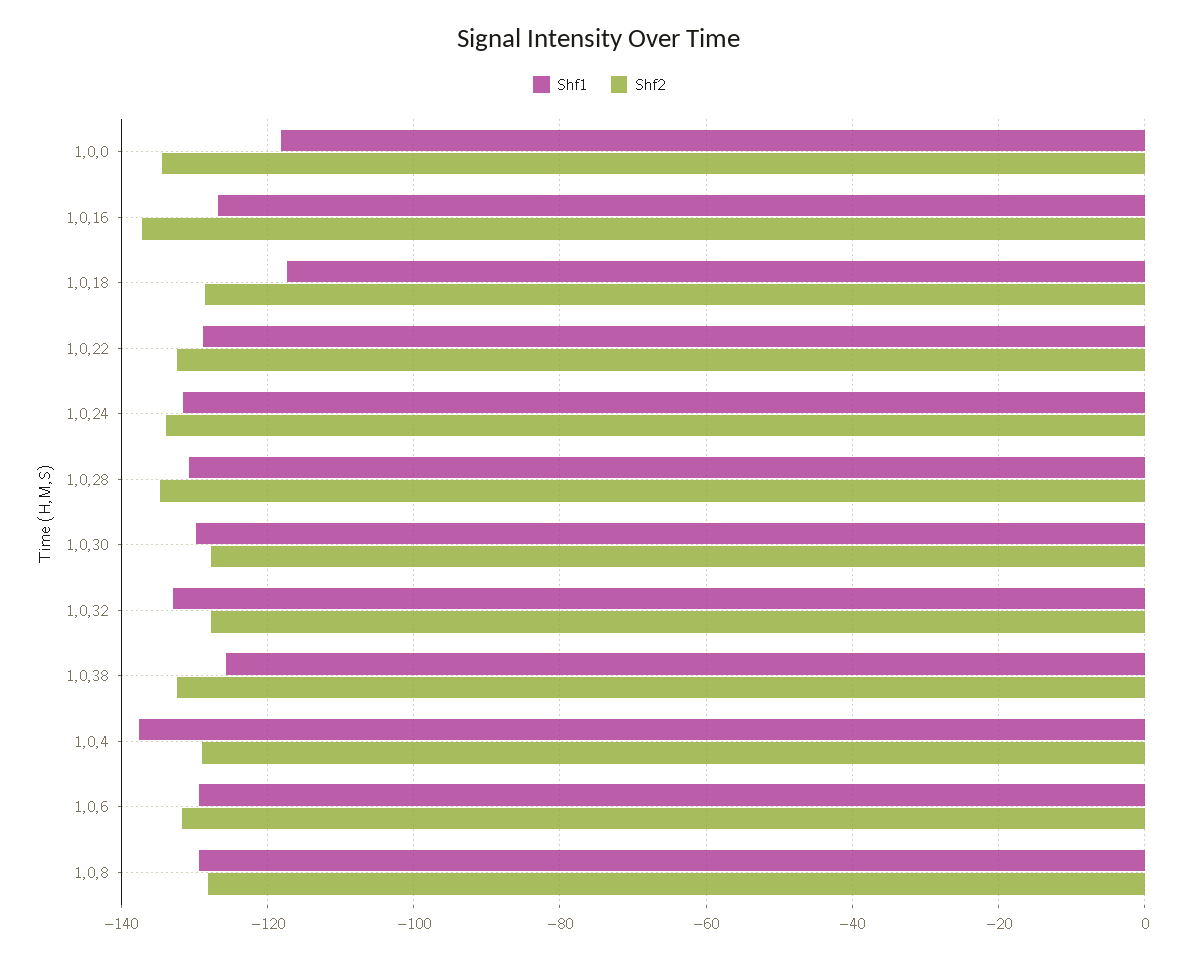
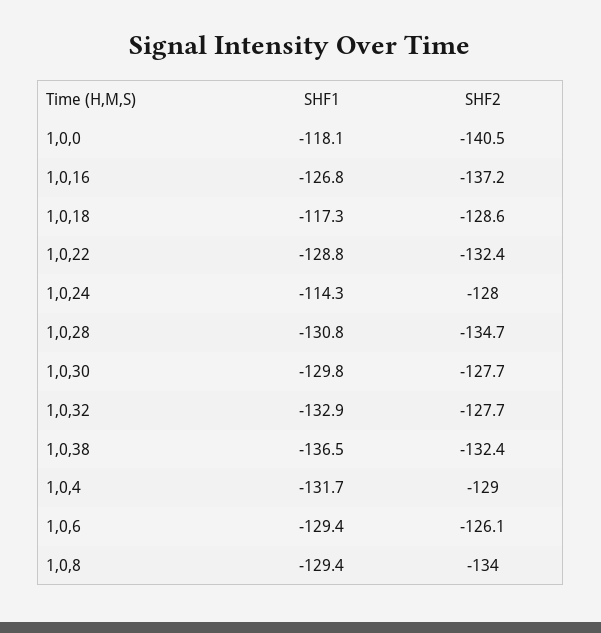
Shf2, 1,0,0: -134 -> -140.5
Shf1, 1,0,24: -132 -> -114.3
Shf2, 1,0,24: -134 -> -128
Shf1, 1,0,38: -126 -> -136.5
Shf1, 1,0,4: -138 -> -131.7
Shf2, 1,0,6: -132 -> -126.1
Shf2, 1,0,8: -128 -> -134

